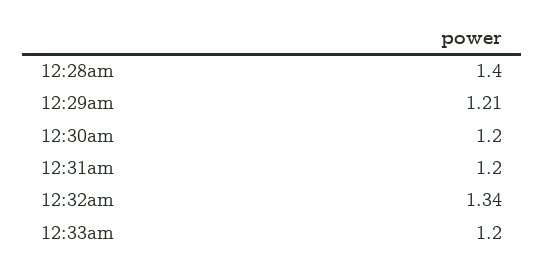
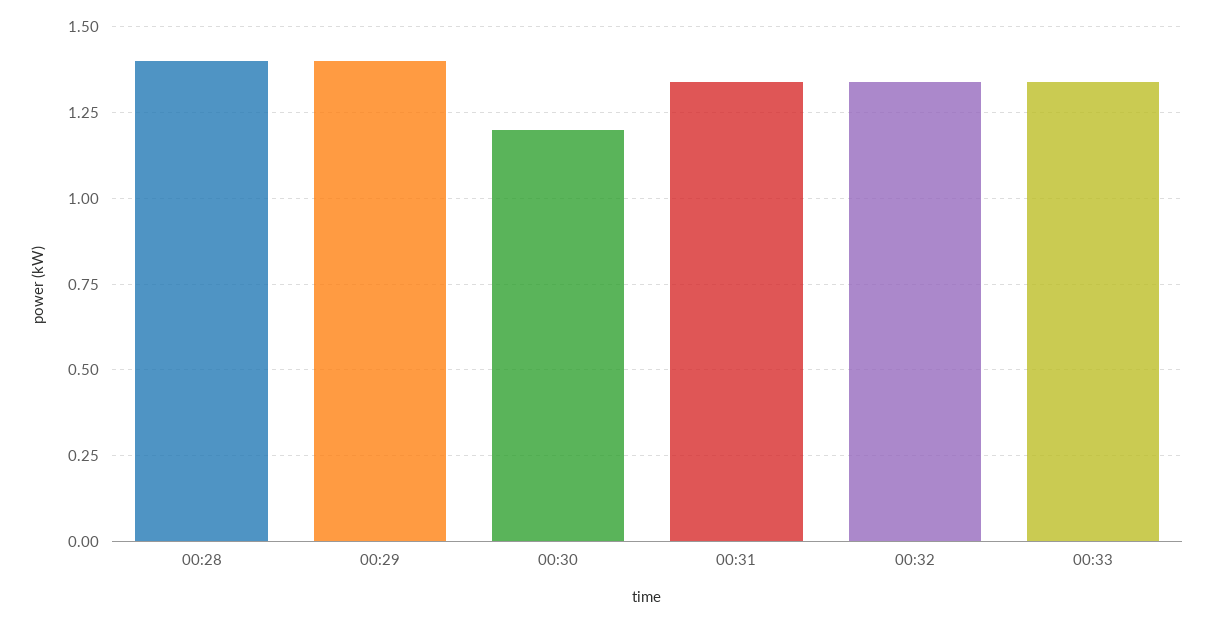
12:29am: 1.21 -> 1.4
12:31am: 1.2 -> 1.35
12:33am: 1.2 -> 1.35

